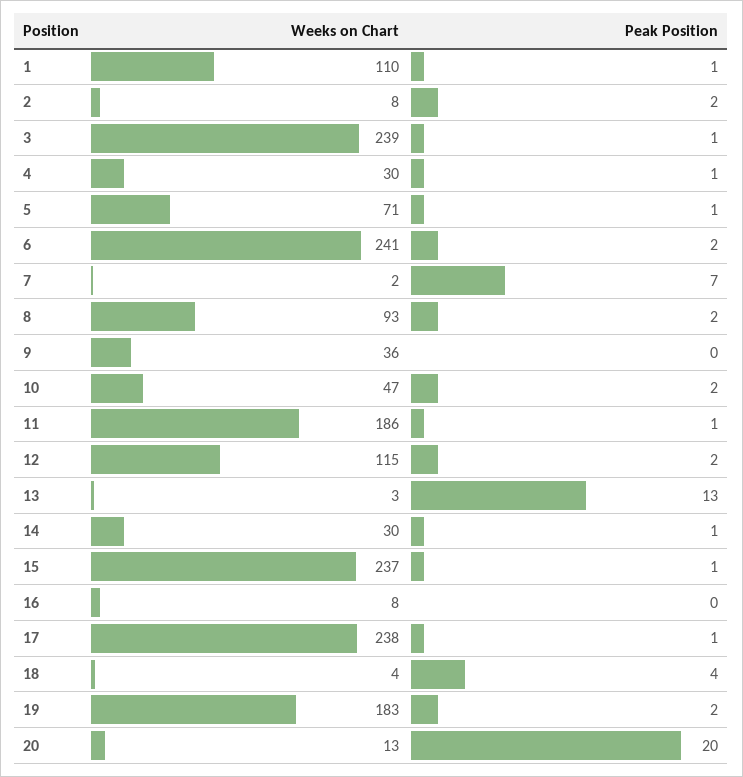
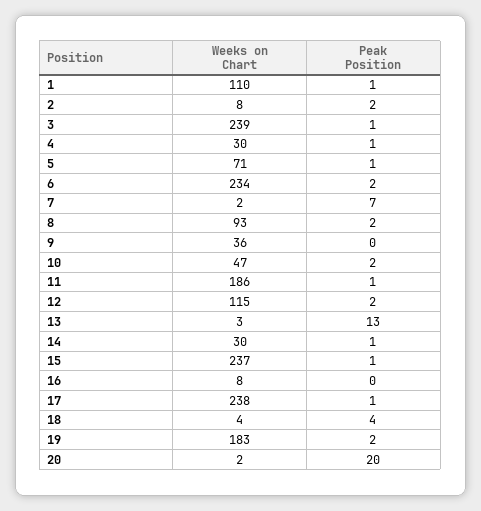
Weeks on Chart, 6: 241 -> 234
Weeks on Chart, 20: 13 -> 2

